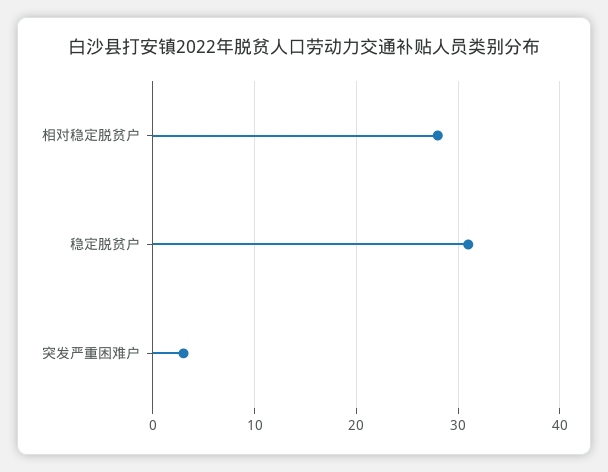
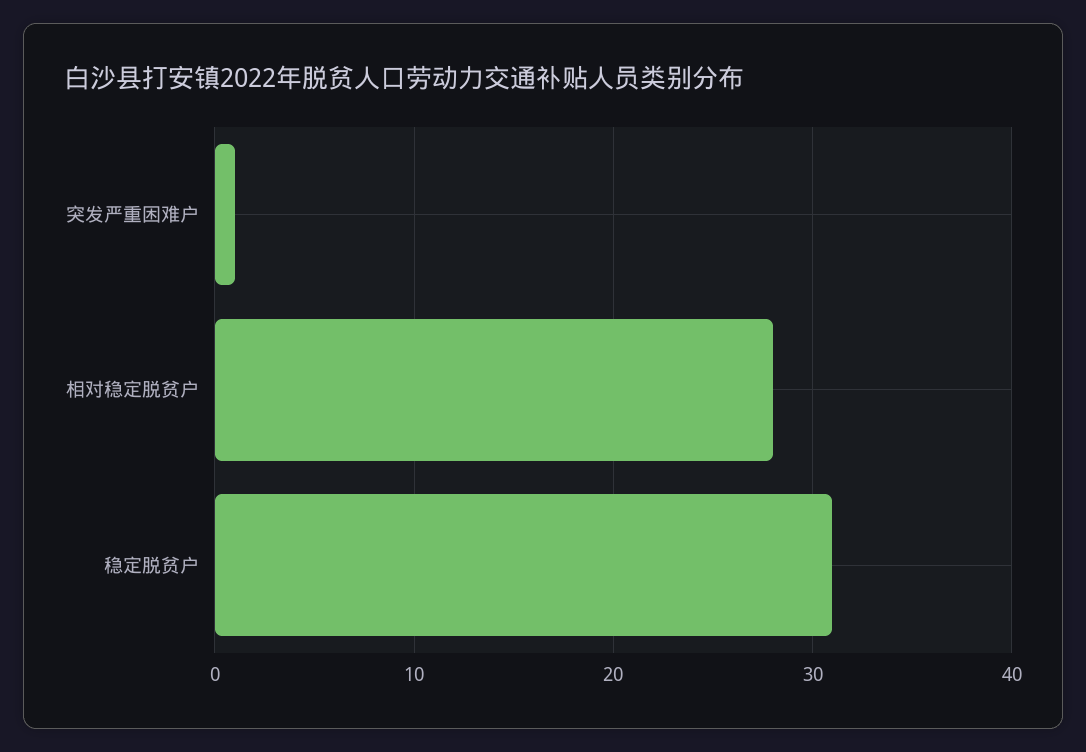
突发严重困难户: 3 -> 1

